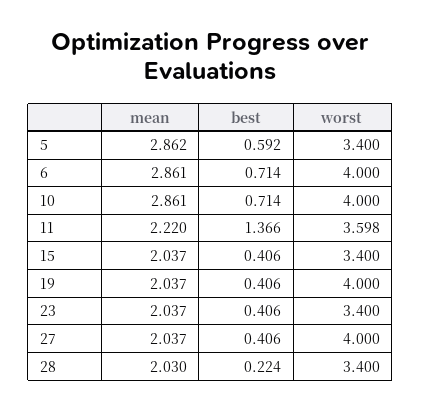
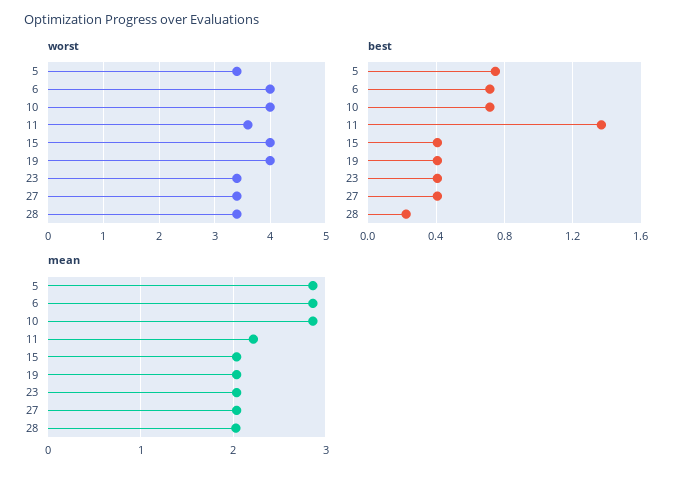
best, 5: 0.592 -> 0.75
worst, 15: 3.4 -> 4
worst, 27: 4 -> 3.4

